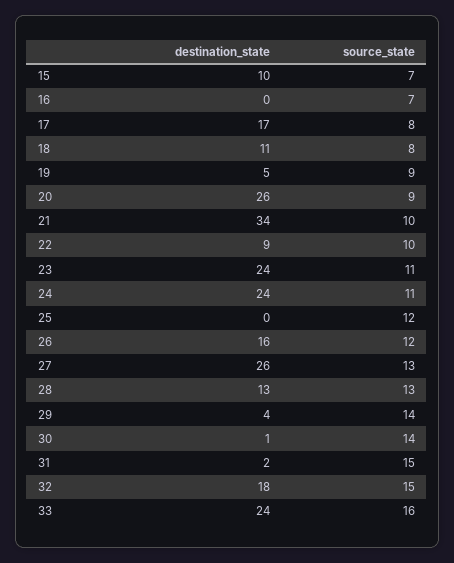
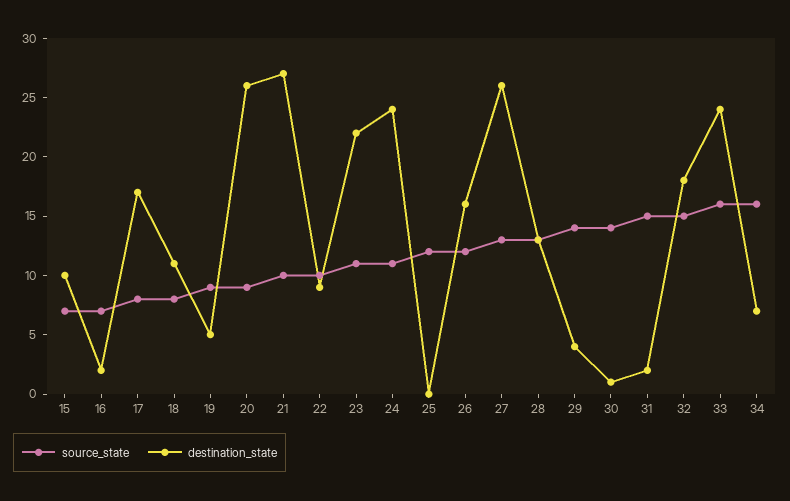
destination_state, 16: 0 -> 2
destination_state, 21: 34 -> 27
destination_state, 23: 24 -> 22
source_state, 34: none -> 16
destination_state, 34: none -> 7

